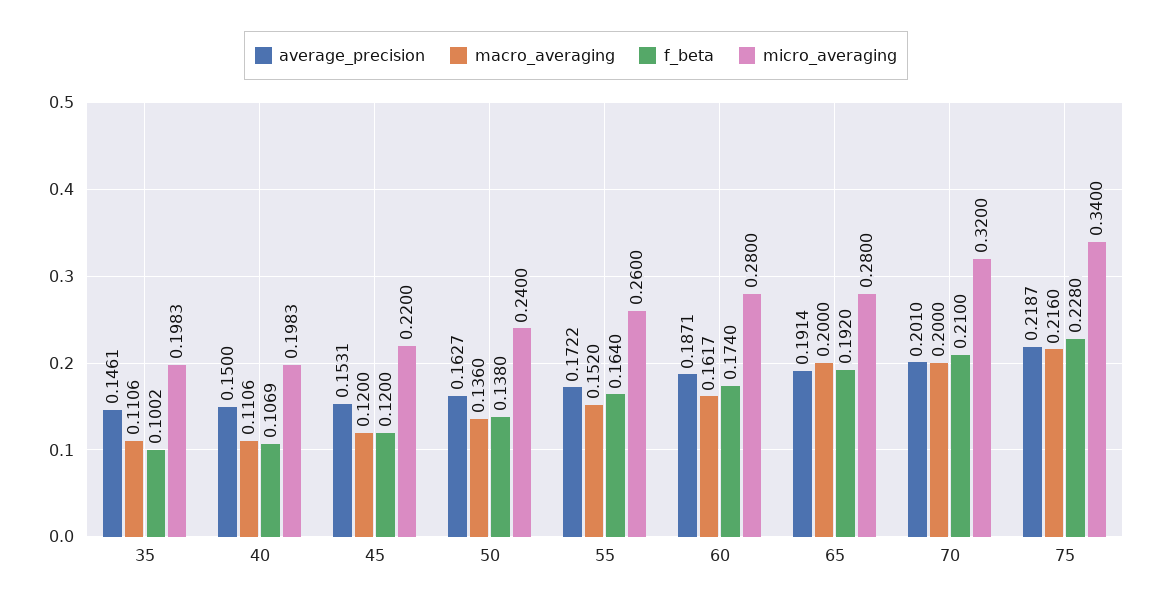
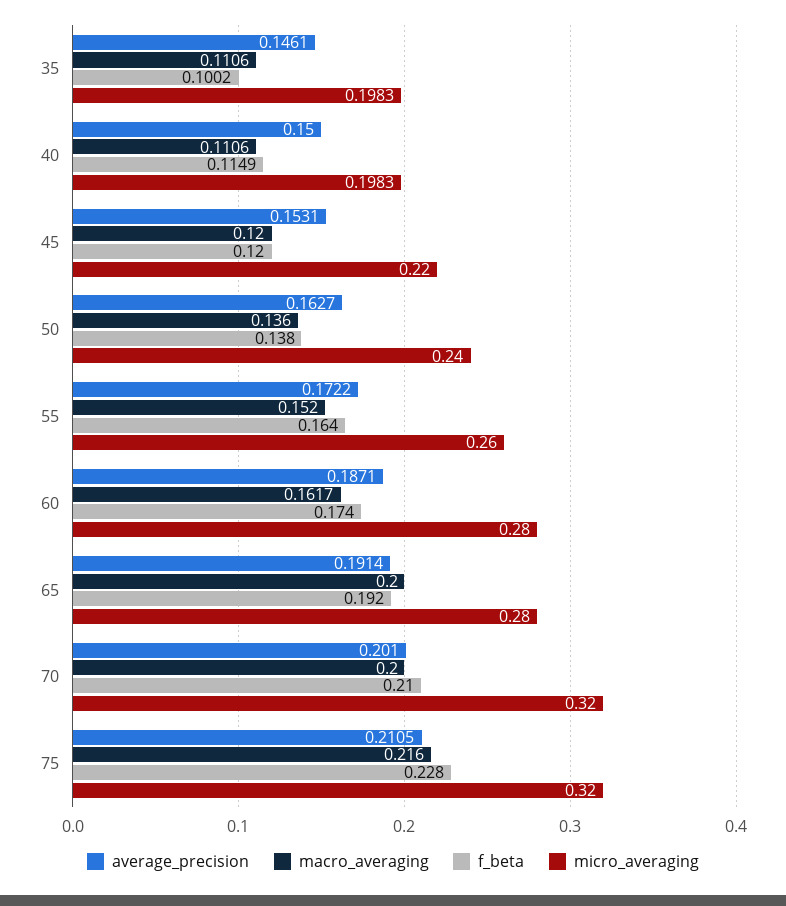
f_beta, 40: 0.1069 -> 0.1149
average_precision, 75: 0.2187 -> 0.2105
micro_averaging, 75: 0.34 -> 0.32

